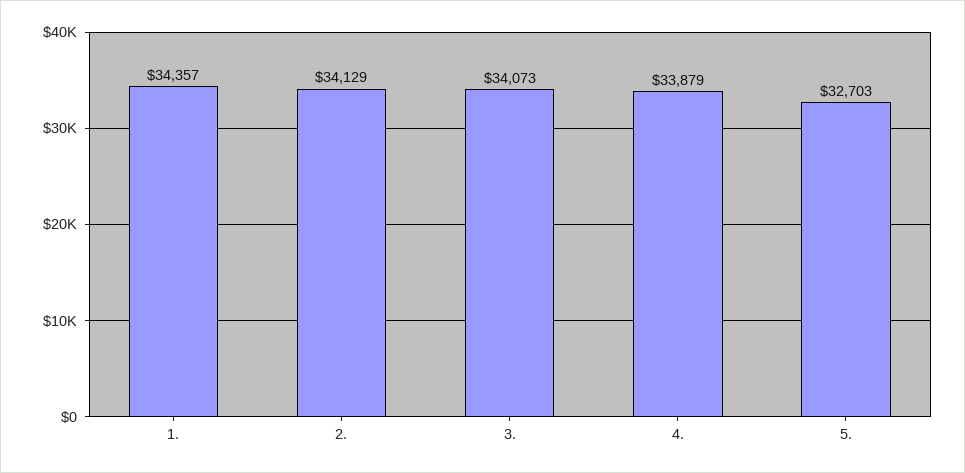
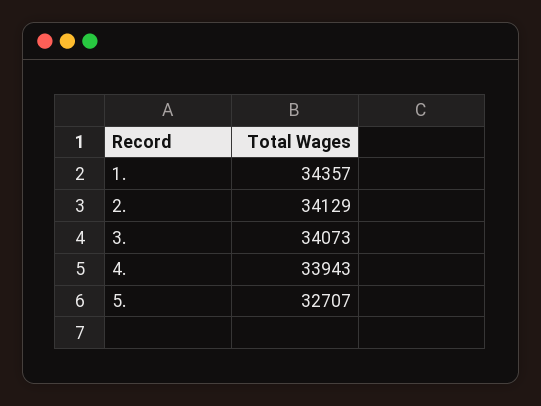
4.: 33879 -> 33943
5.: 32703 -> 32707

